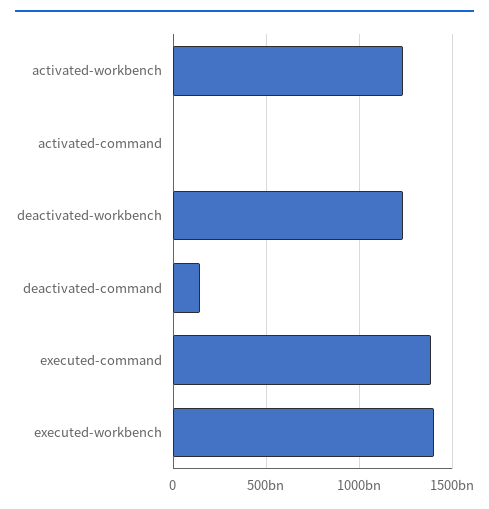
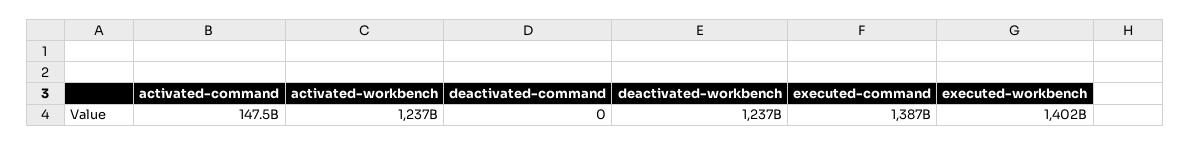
activated-command: 0 -> 147500000000
deactivated-command: 150000000000 -> 0

